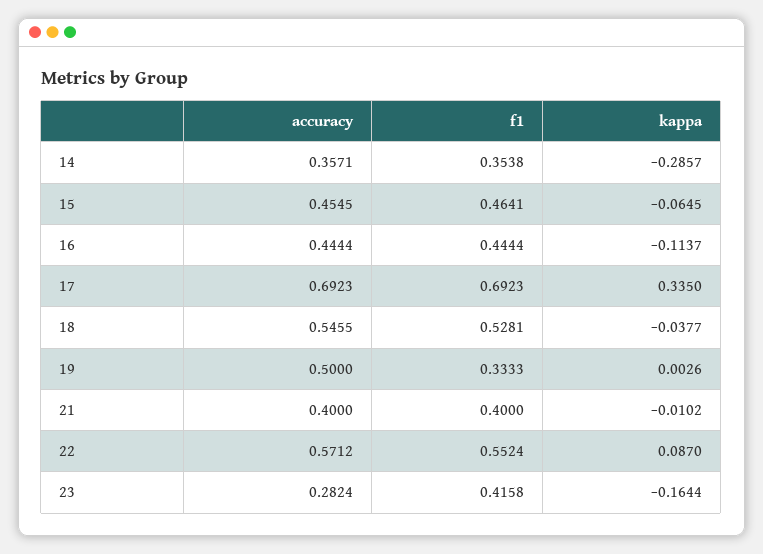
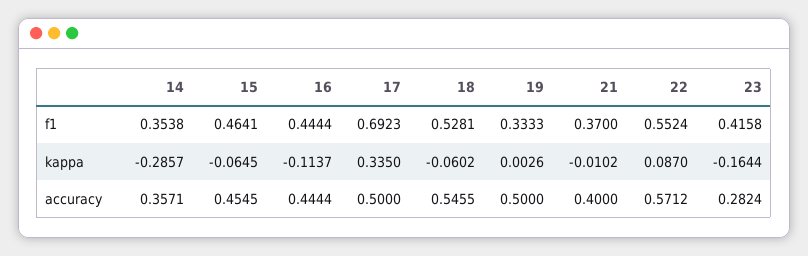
accuracy, 17: 0.6923 -> 0.5
kappa, 18: -0.0377 -> -0.0602
f1, 21: 0.4 -> 0.37

